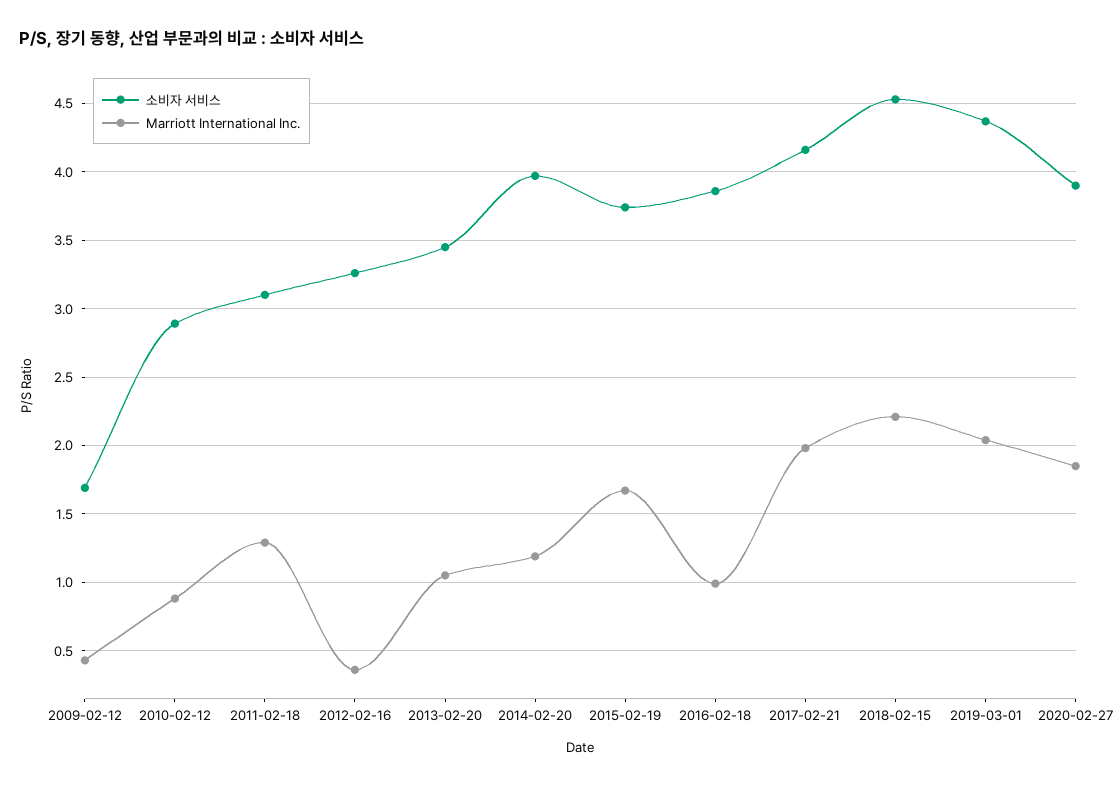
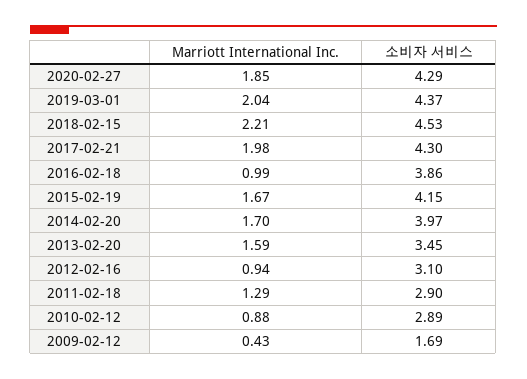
소비자 서비스, 2011-02-18: 3.1 -> 2.9
소비자 서비스, 2012-02-16: 3.25 -> 3.1
Marriott International Inc., 2012-02-16: 0.35 -> 0.94
Marriott International Inc., 2013-02-20: 1.05 -> 1.59
Marriott International Inc., 2014-02-20: 1.2 -> 1.7
소비자 서비스, 2015-02-19: 3.75 -> 4.15
소비자 서비스, 2017-02-21: 4.15 -> 4.3
소비자 서비스, 2020-02-27: 3.9 -> 4.29

